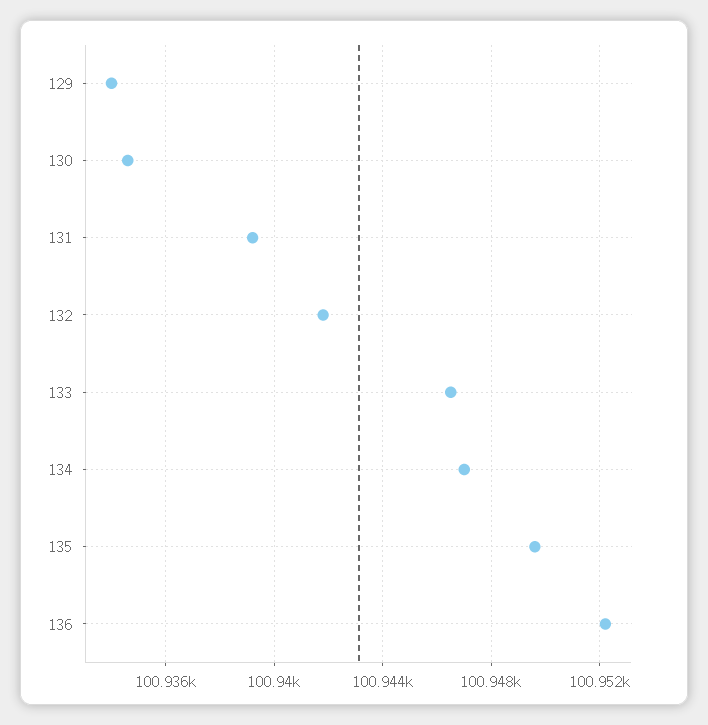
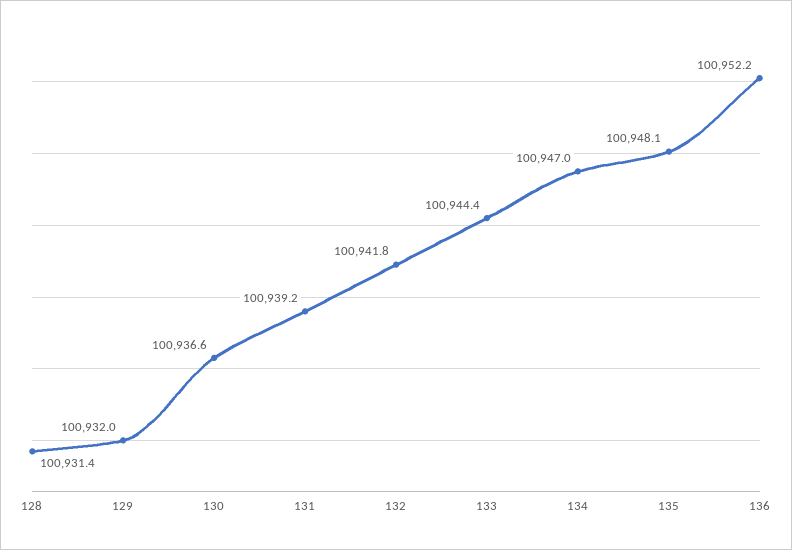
129: 100934 -> 100932
130: 100934.5 -> 100936.6
133: 100946.5 -> 100944.4
135: 100949.5 -> 100948.1
128: none -> 100931.4

